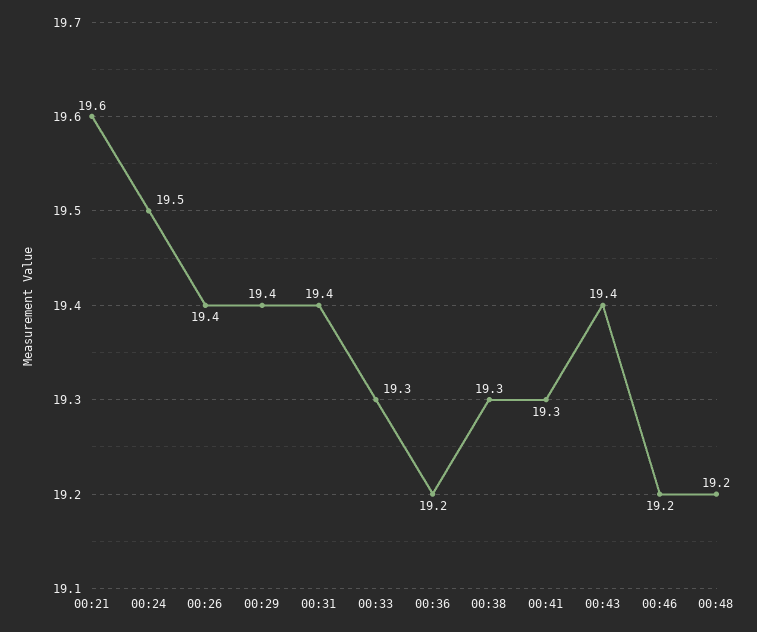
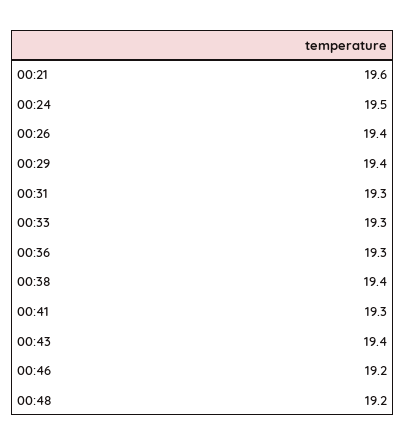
00:31: 19.4 -> 19.3
00:36: 19.2 -> 19.3
00:38: 19.3 -> 19.4

